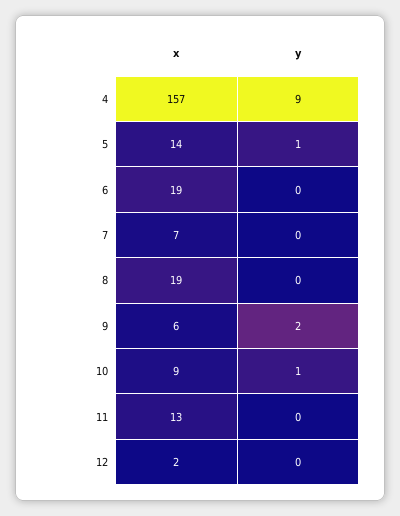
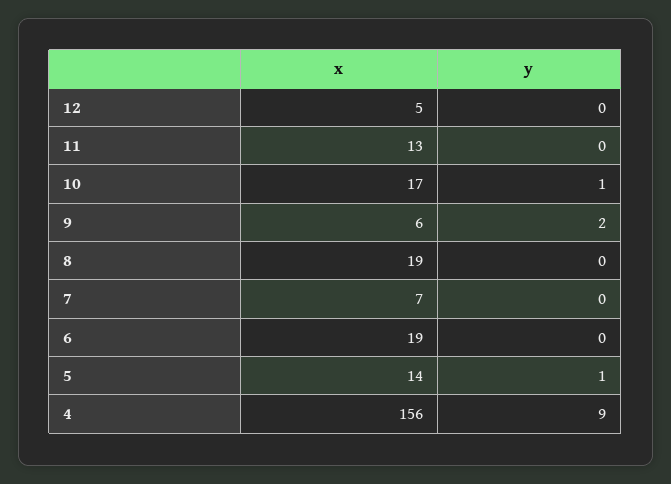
x, 4: 157 -> 156
x, 10: 9 -> 17
x, 12: 2 -> 5

